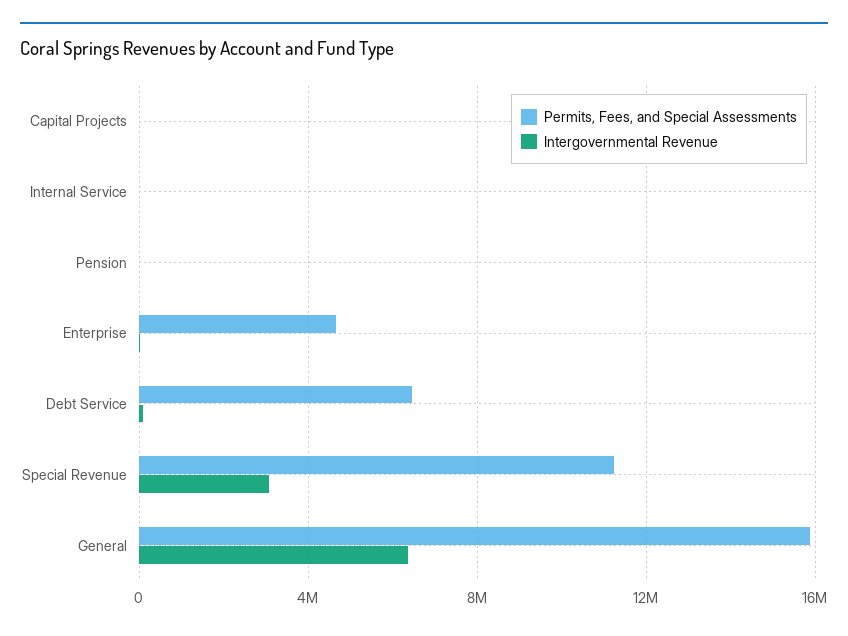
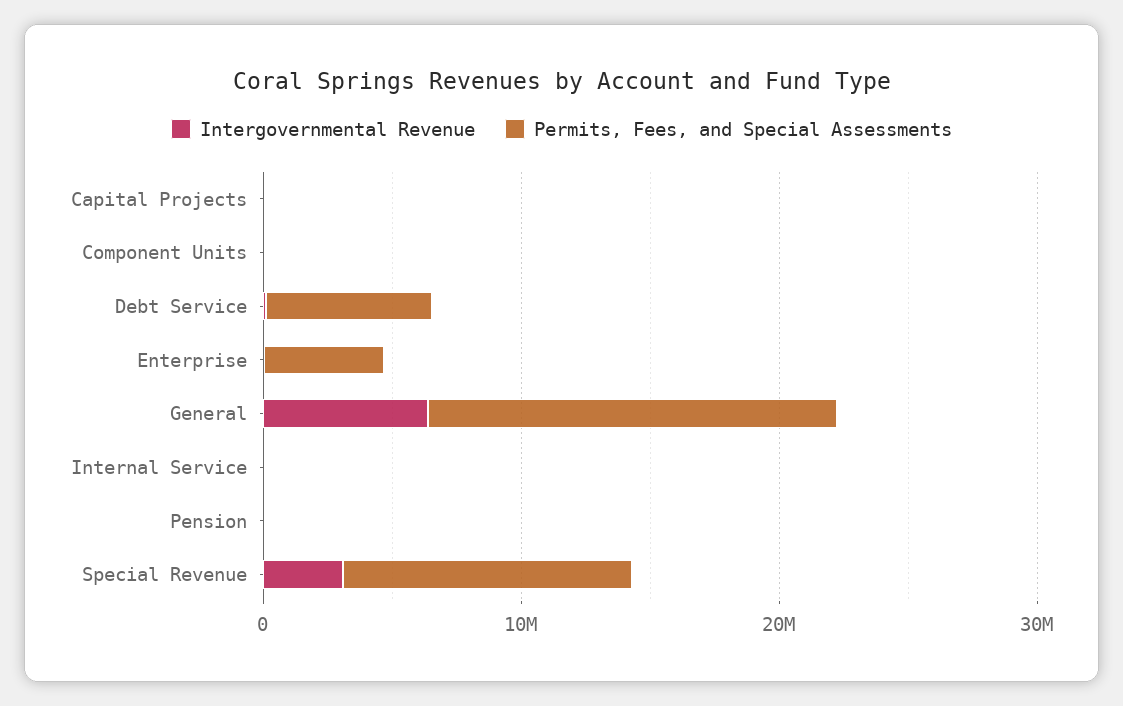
Intergovernmental Revenue, Component Units: none -> 0
Permits, Fees, and Special Assessments, Component Units: none -> 0

